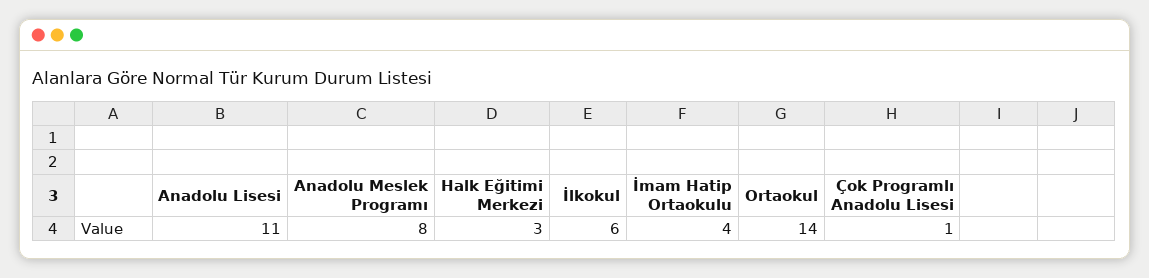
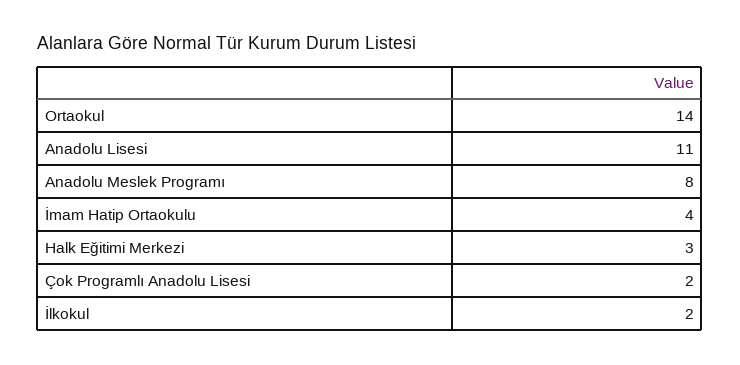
İlkokul: 6 -> 2
Çok Programlı Anadolu Lisesi: 1 -> 2

